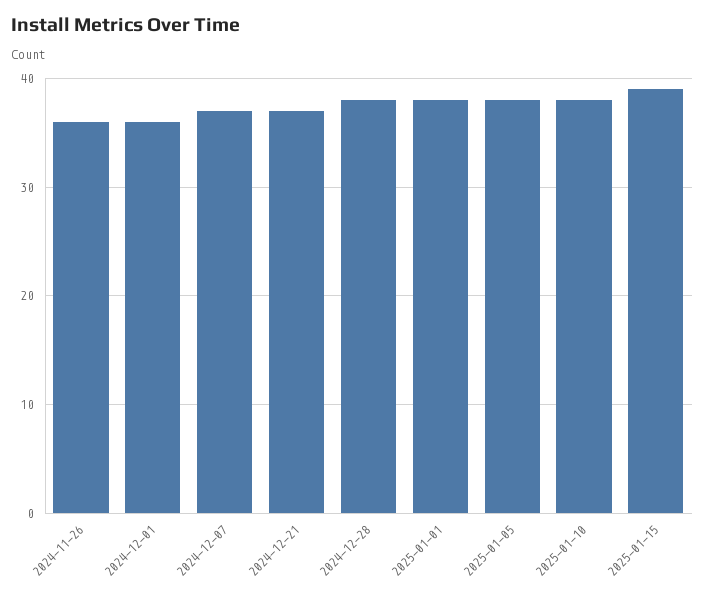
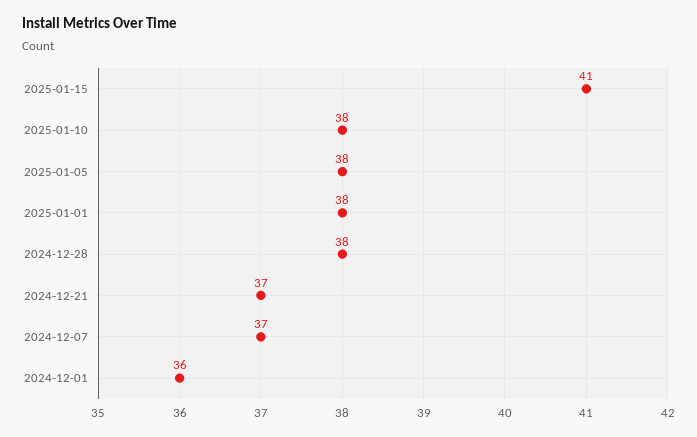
2024-11-26: 36 -> none
2025-01-15: 39 -> 41

